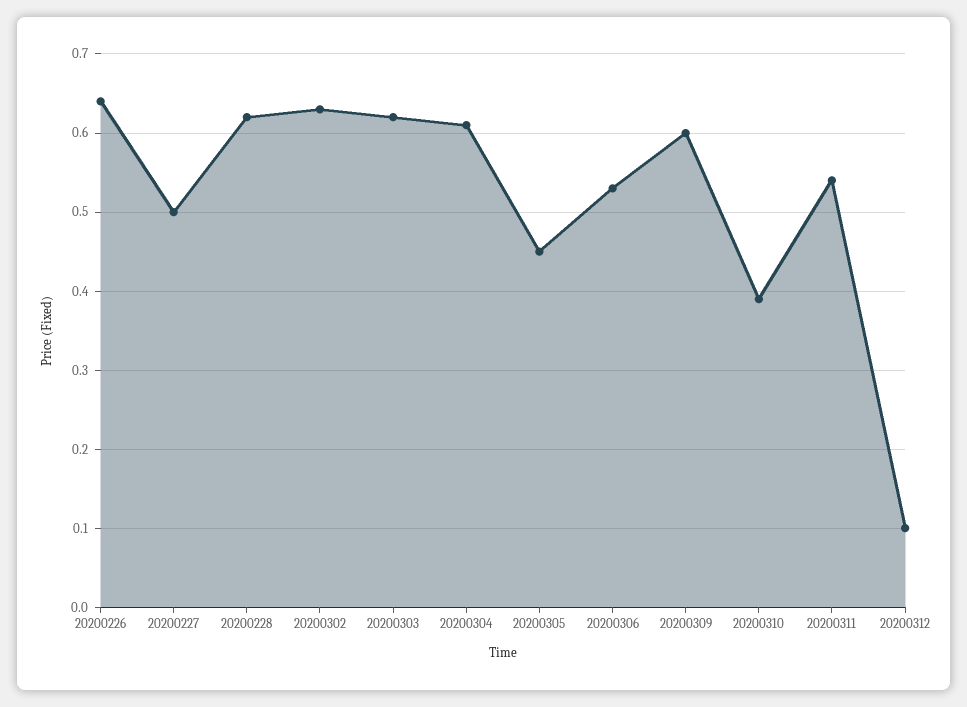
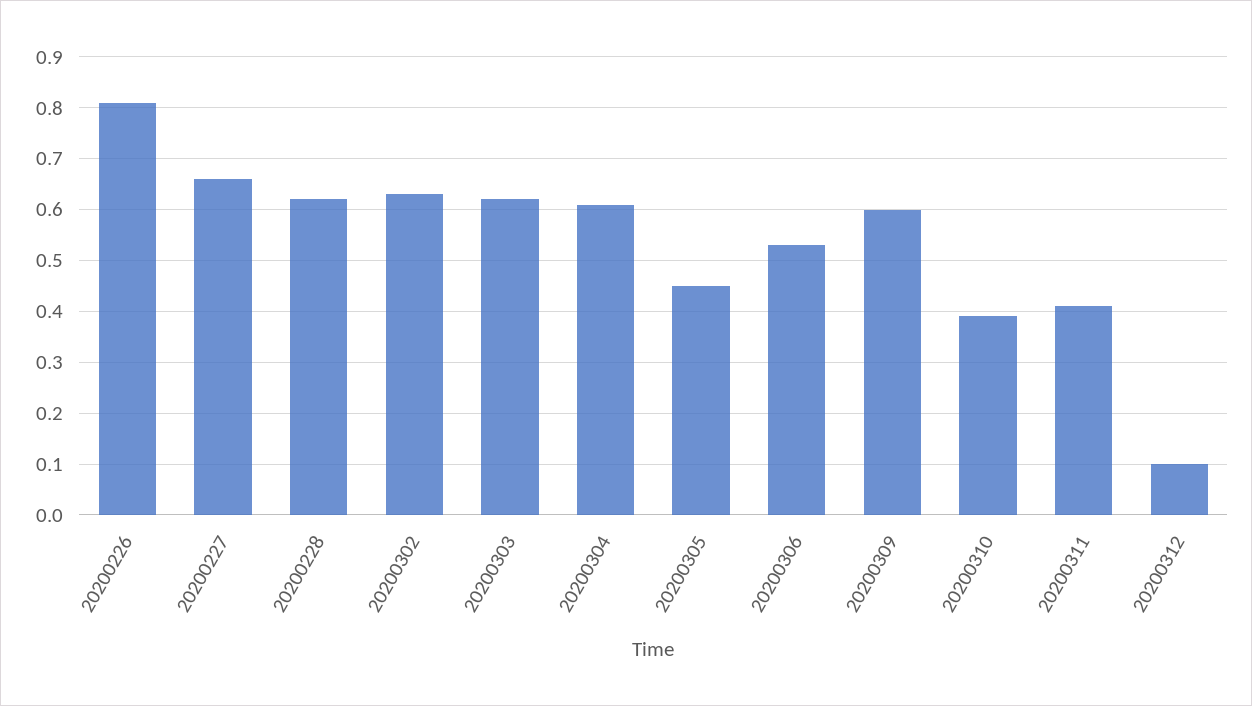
20200226: 0.64 -> 0.8
20200227: 0.5 -> 0.65
20200311: 0.54 -> 0.4

